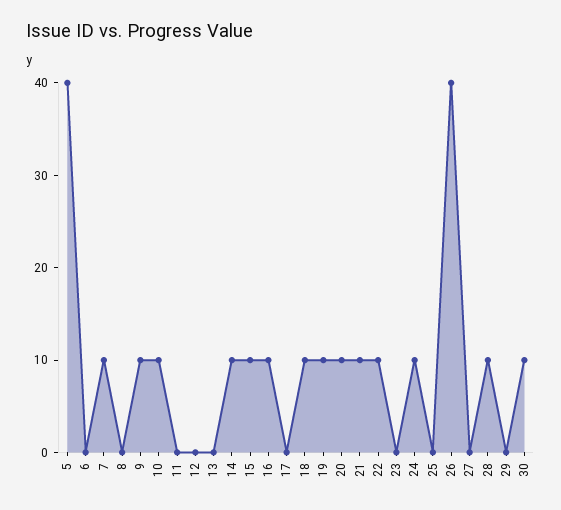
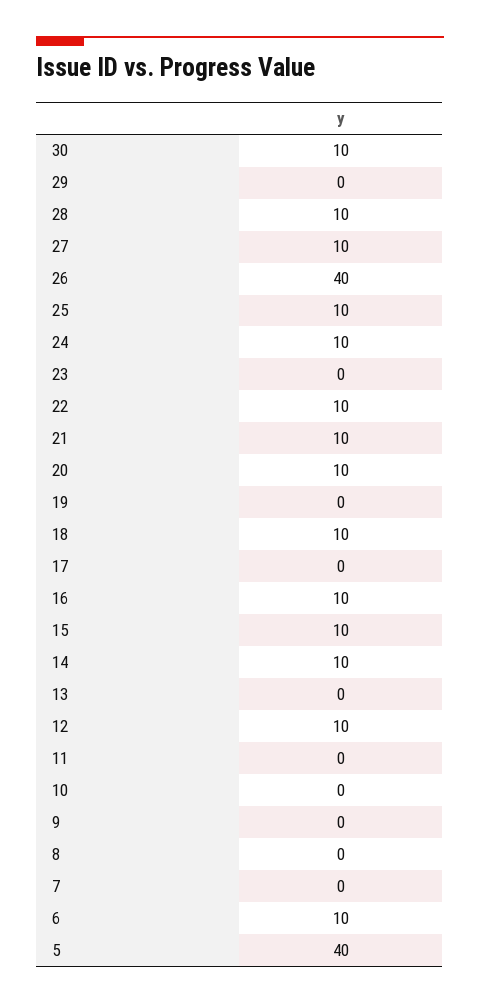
6: 0 -> 10
7: 10 -> 0
9: 10 -> 0
10: 10 -> 0
12: 0 -> 10
19: 10 -> 0
25: 0 -> 10
27: 0 -> 10

